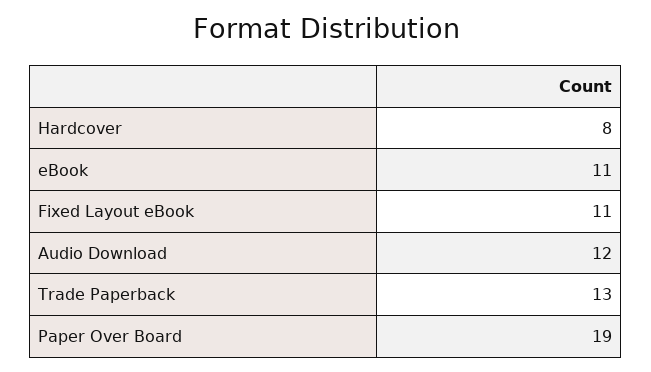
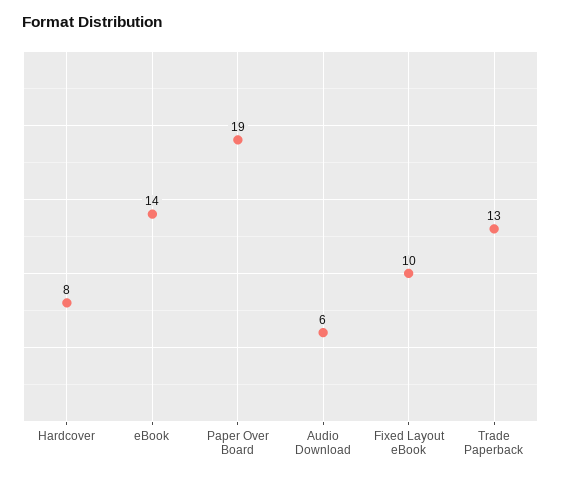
eBook: 11 -> 14
Fixed Layout eBook: 11 -> 10
Audio Download: 12 -> 6

